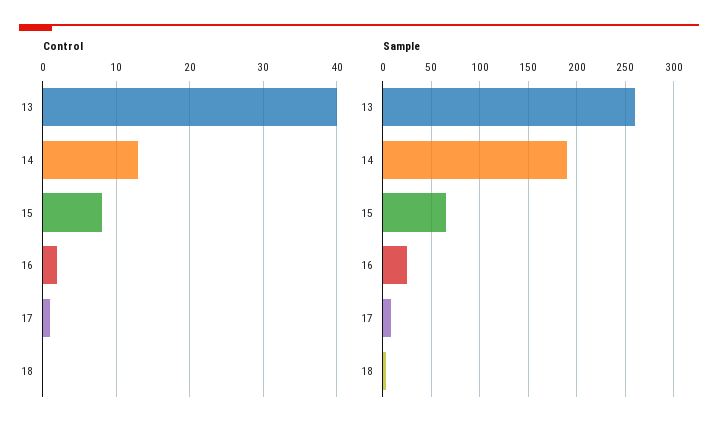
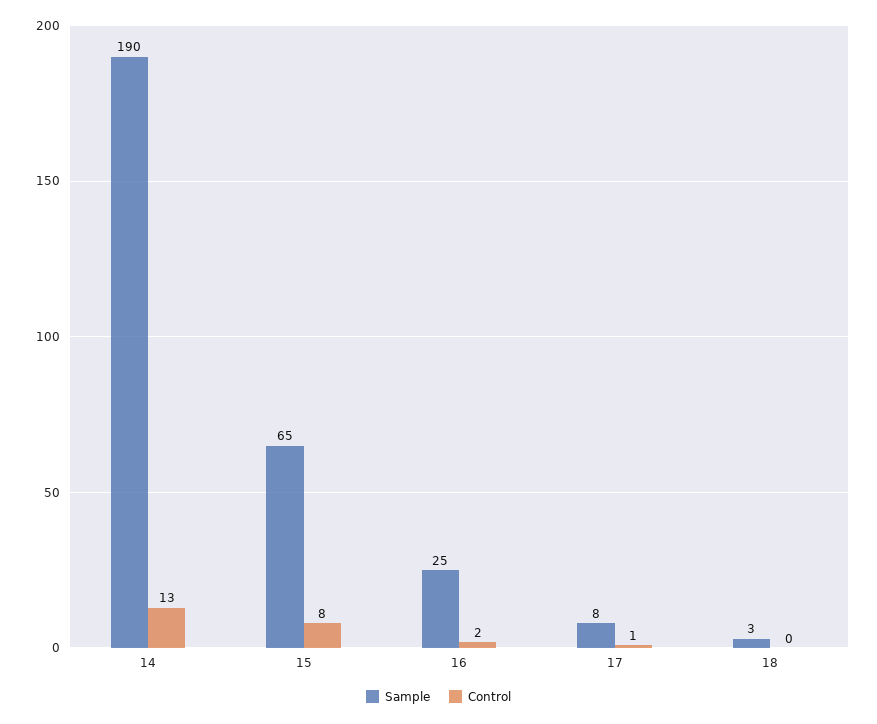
Control, 13: 40 -> none
Sample, 13: 260 -> none

